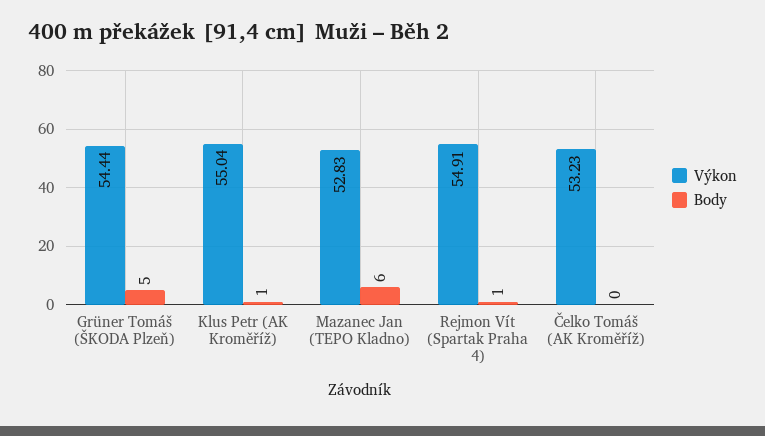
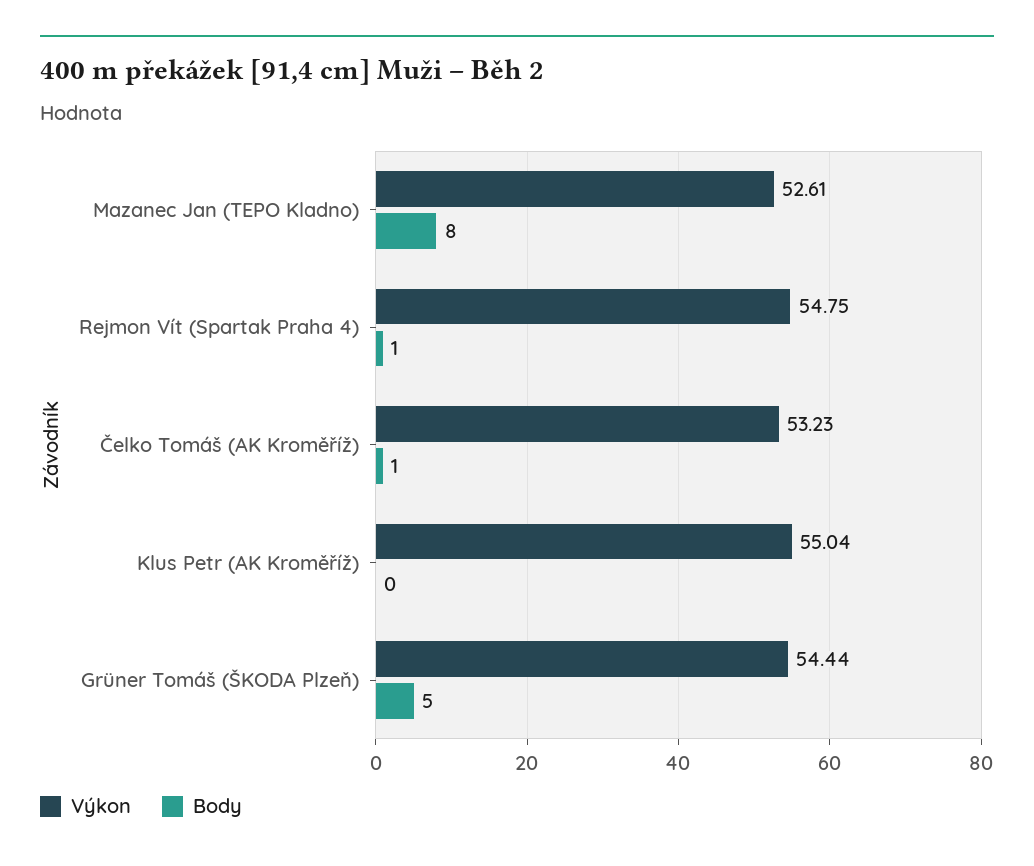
Body, Klus Petr (AK Kroměříž): 1 -> 0
Výkon, Mazanec Jan (TEPO Kladno): 52.83 -> 52.61
Body, Mazanec Jan (TEPO Kladno): 6 -> 8
Výkon, Rejmon Vít (Spartak Praha 4): 54.91 -> 54.75
Body, Čelko Tomáš (AK Kroměříž): 0 -> 1

